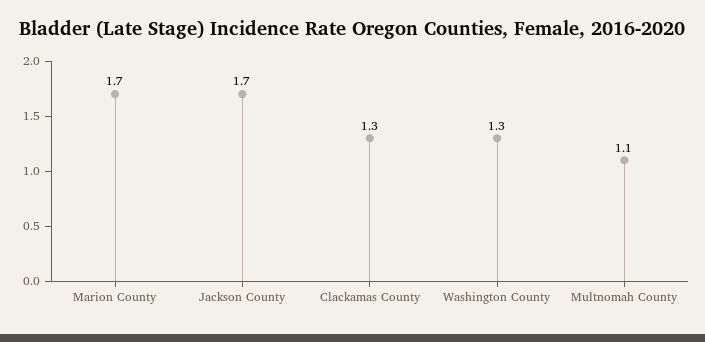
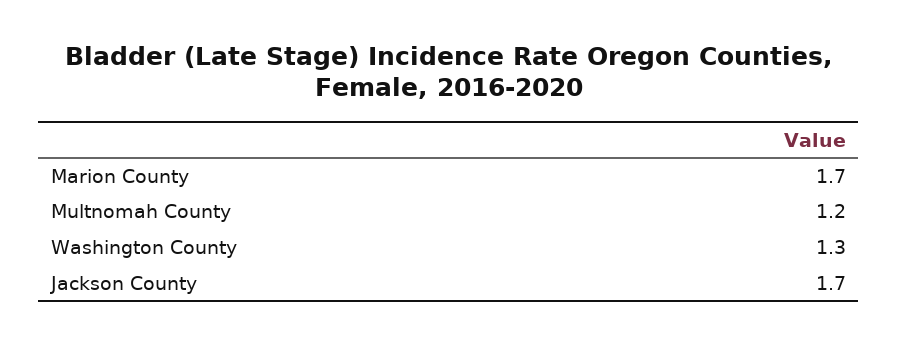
Clackamas County: 1.3 -> none
Multnomah County: 1.1 -> 1.2

